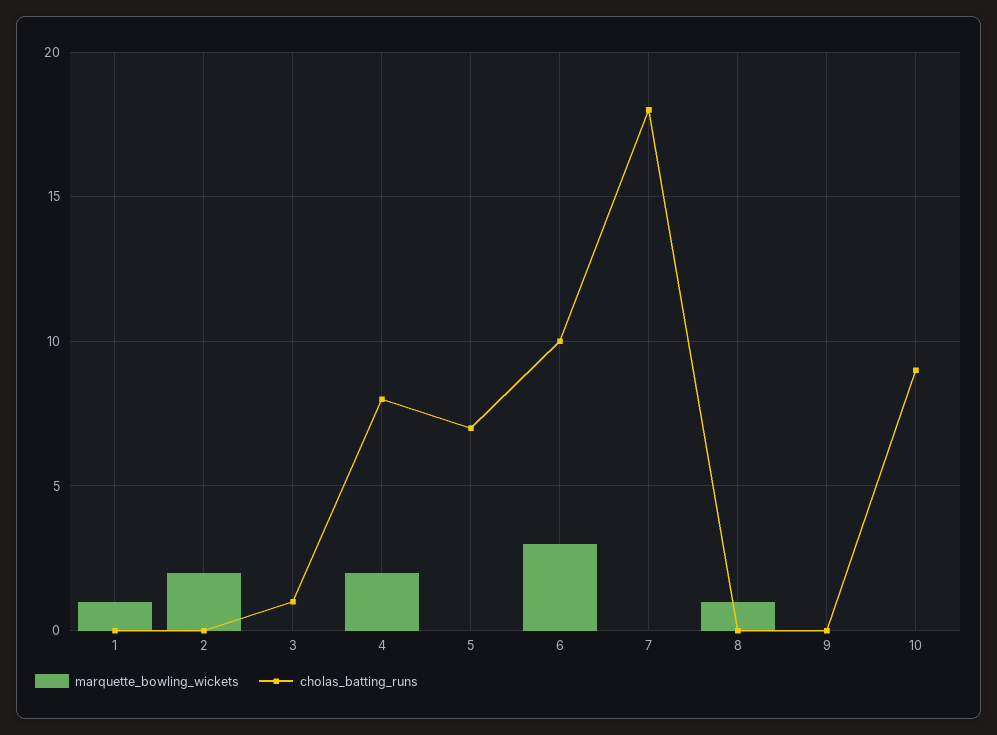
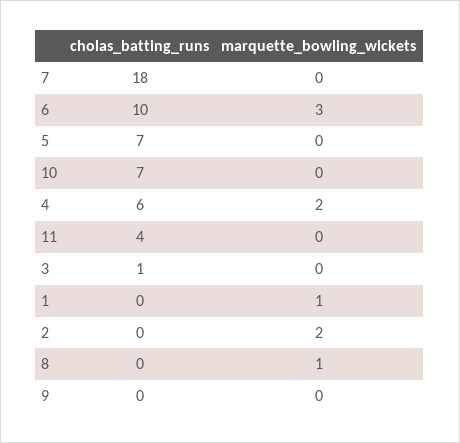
cholas_batting_runs, 4: 8 -> 6
cholas_batting_runs, 10: 9 -> 7
cholas_batting_runs, 11: none -> 4
marquette_bowling_wickets, 11: none -> 0

